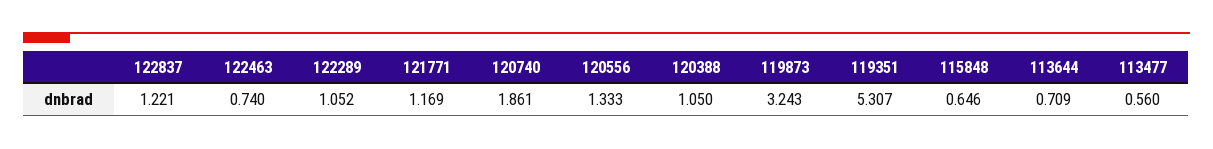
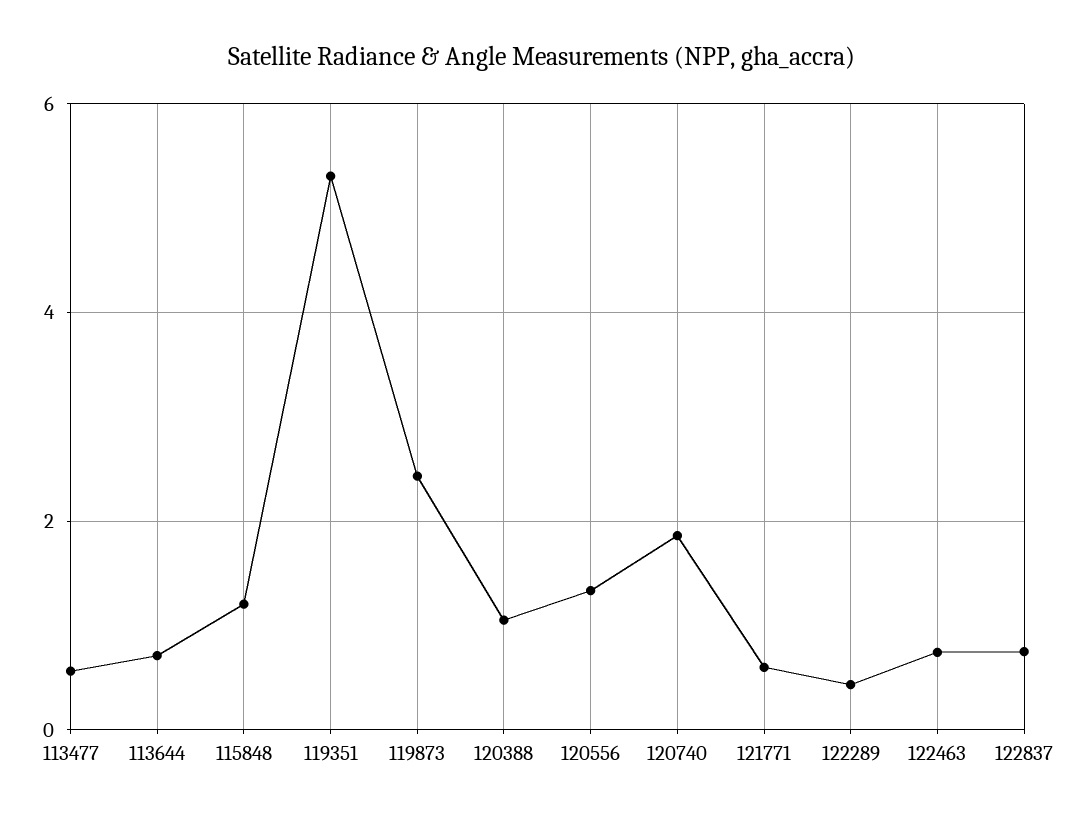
122837: 1.221 -> 0.8
122289: 1.052 -> 0.4
121771: 1.169 -> 0.6
119873: 3.243 -> 2.4
115848: 0.646 -> 1.2

